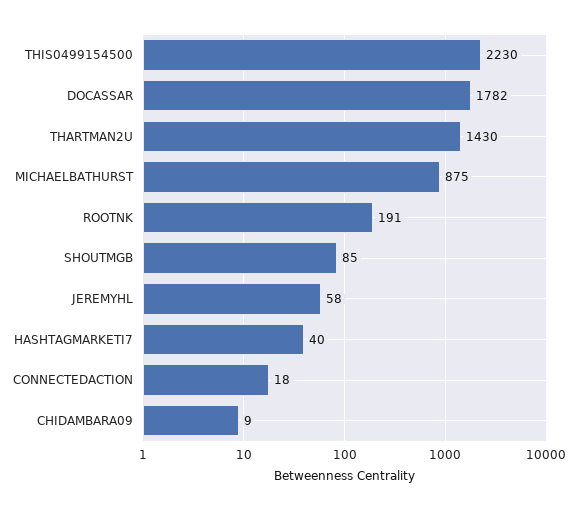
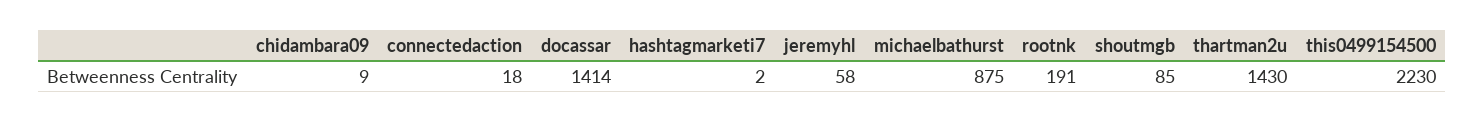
DOCASSAR: 1782 -> 1414
HASHTAGMARKETI7: 40 -> 2

